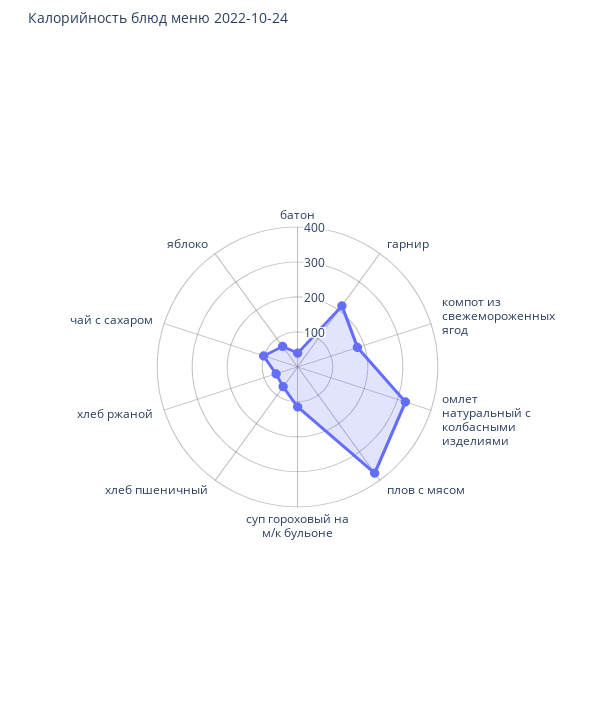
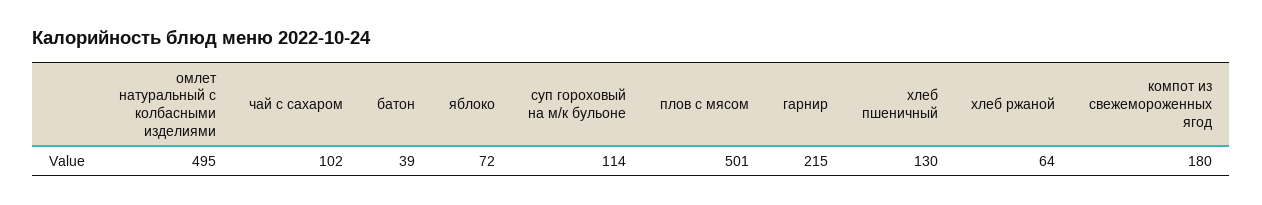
омлет натуральный с колбасными изделиями: 325 -> 495
плов с мясом: 375 -> 501
хлеб пшеничный: 75 -> 130

